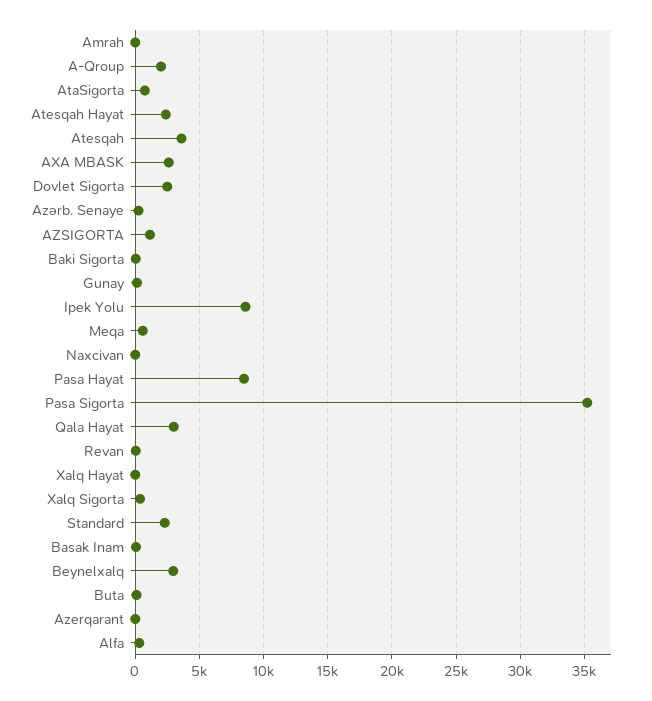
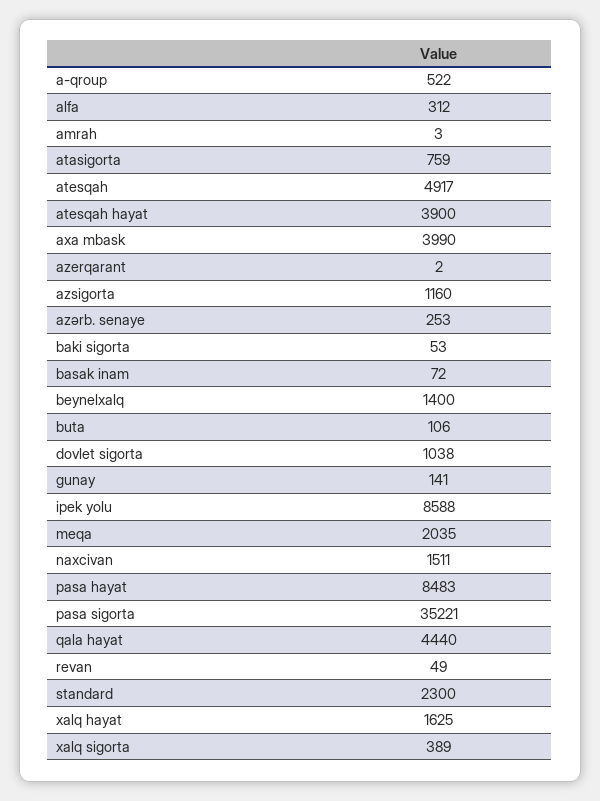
A-Qroup: 2000 -> 522
Atesqah Hayat: 2500 -> 3900
Atesqah: 3500 -> 4917
AXA MBASK: 2500 -> 3990
Dovlet Sigorta: 2500 -> 1038
Meqa: 500 -> 2035
Naxcivan: 0 -> 1511
Qala Hayat: 3000 -> 4440
Xalq Hayat: 0 -> 1625
Beynelxalq: 3000 -> 1400

